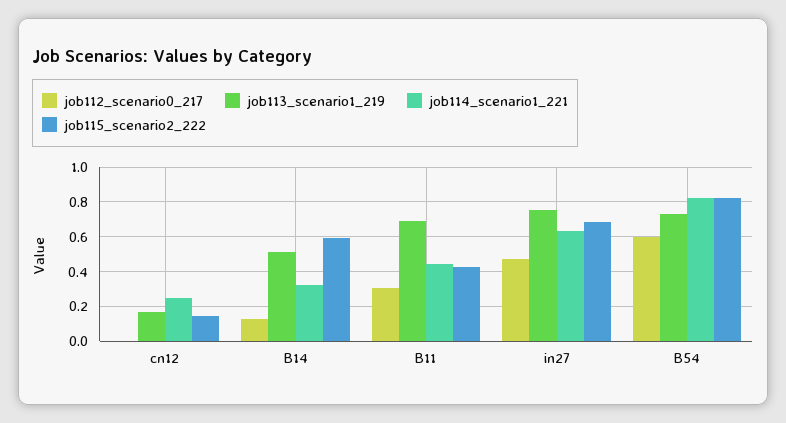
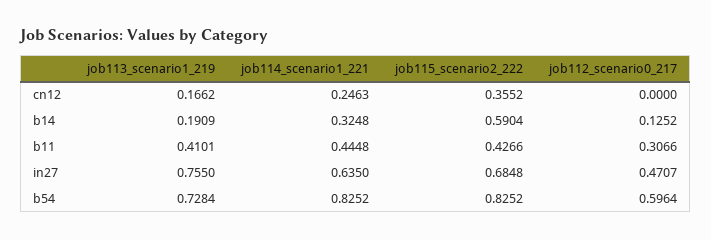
job115_scenario2_222, cn12: 0.15 -> 0.3552
job113_scenario1_219, B14: 0.5 -> 0.1909
job113_scenario1_219, B11: 0.7 -> 0.4101

